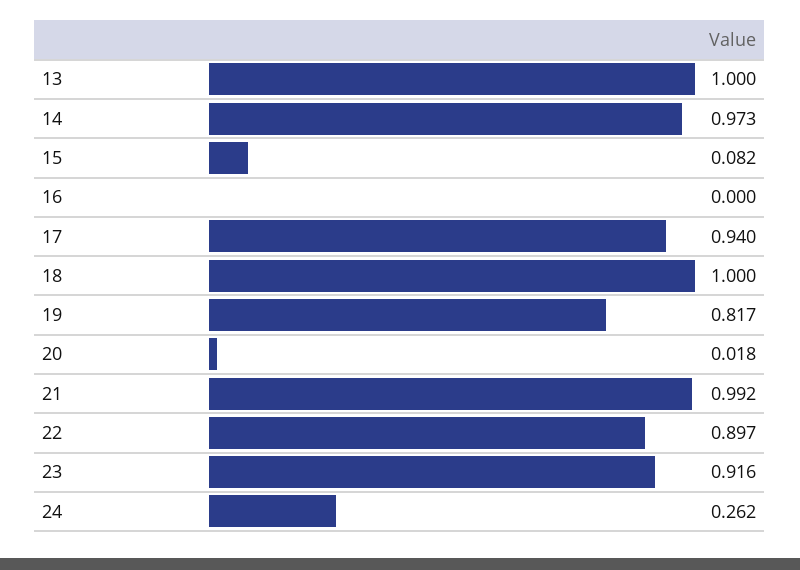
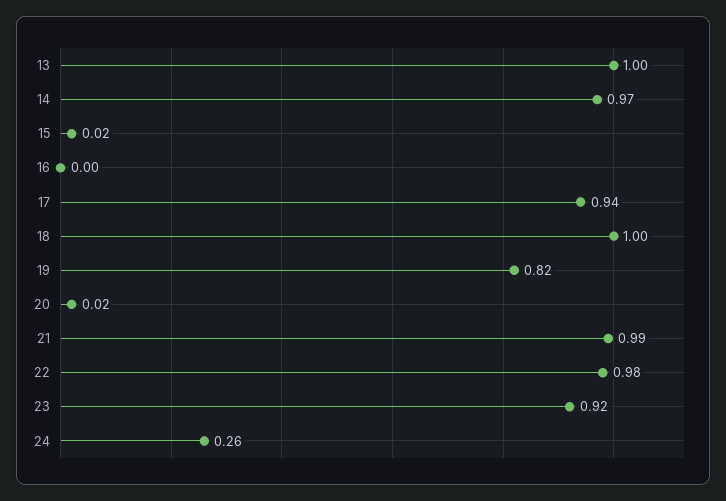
15: 0.082 -> 0.02
22: 0.897 -> 0.98

